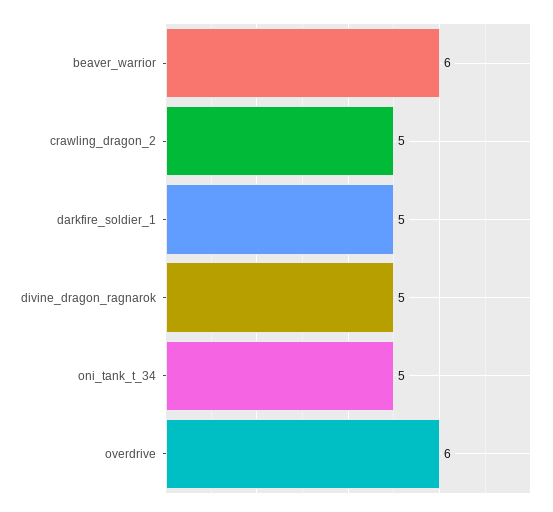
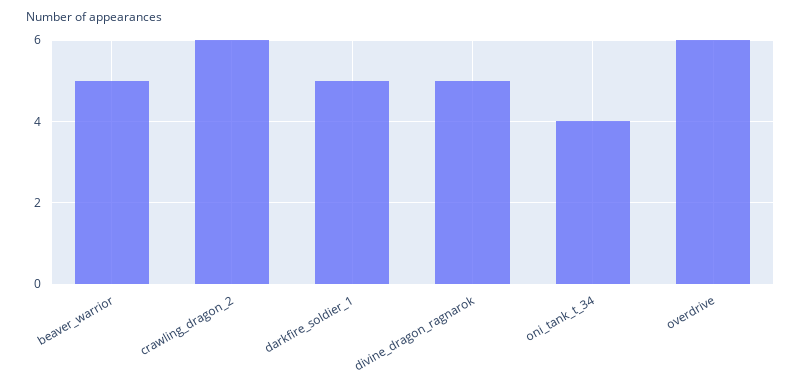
beaver_warrior: 6 -> 5
crawling_dragon_2: 5 -> 6
oni_tank_t_34: 5 -> 4

